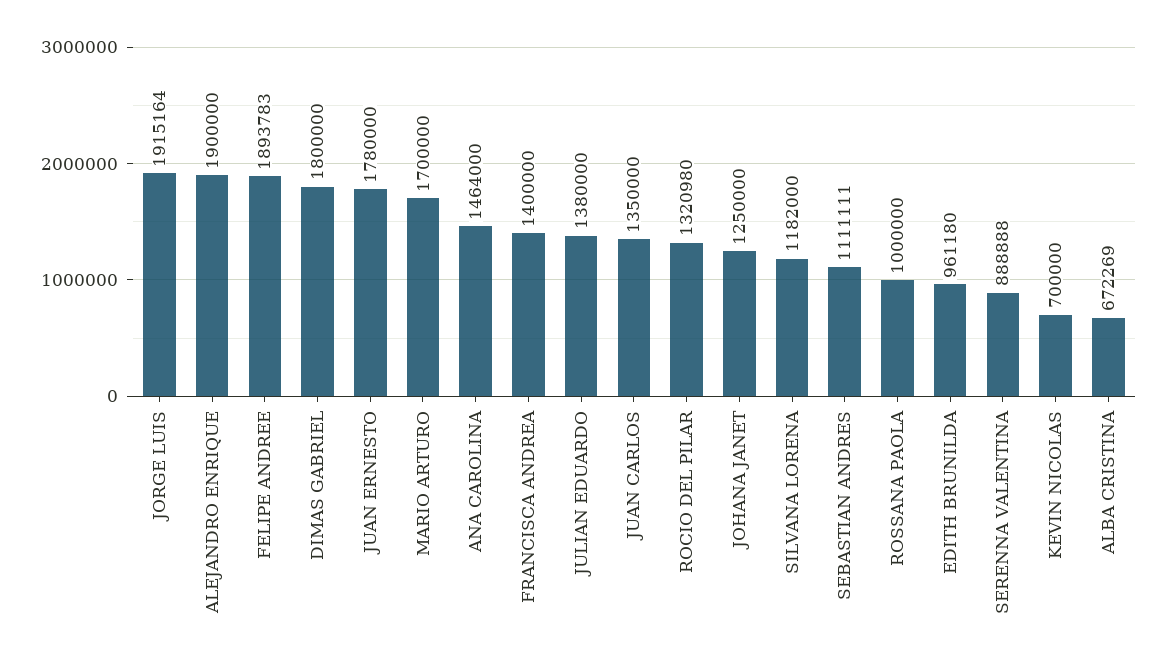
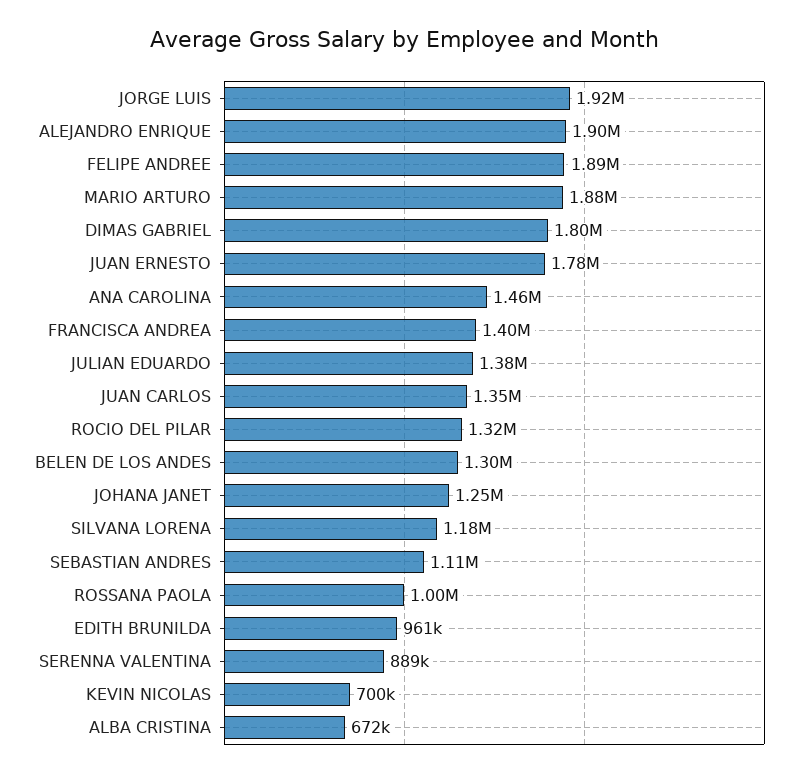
MARIO ARTURO: 1700000 -> 1880000
BELEN DE LOS ANDES: none -> 1300000

